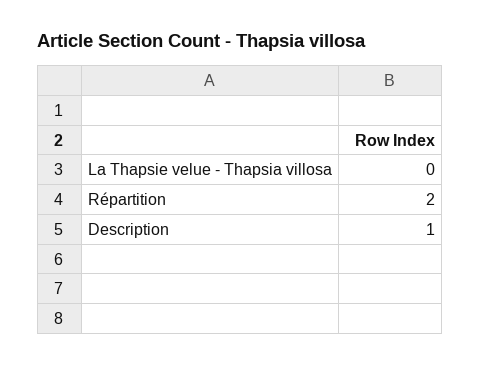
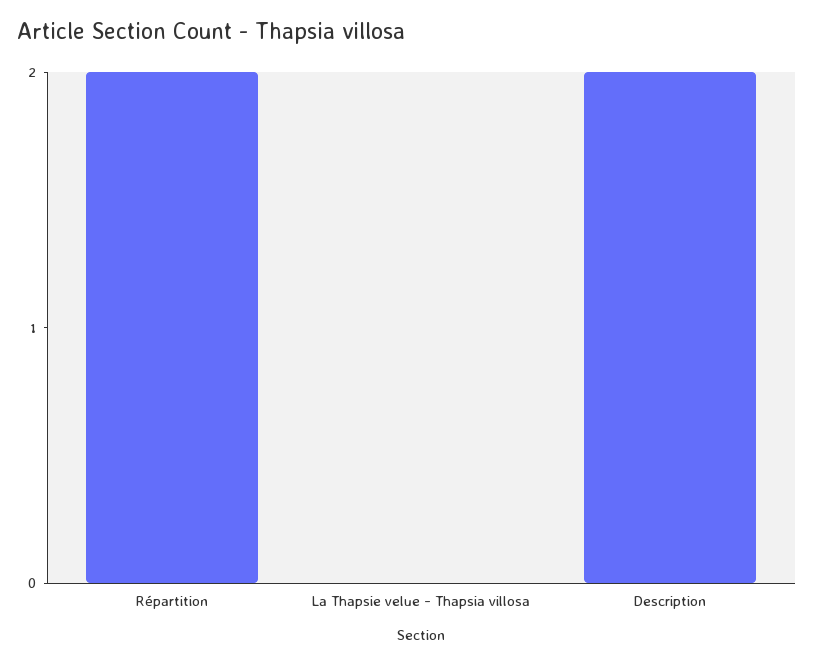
Description: 1 -> 2

